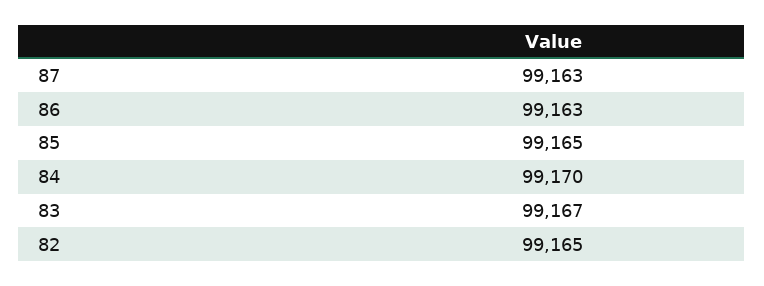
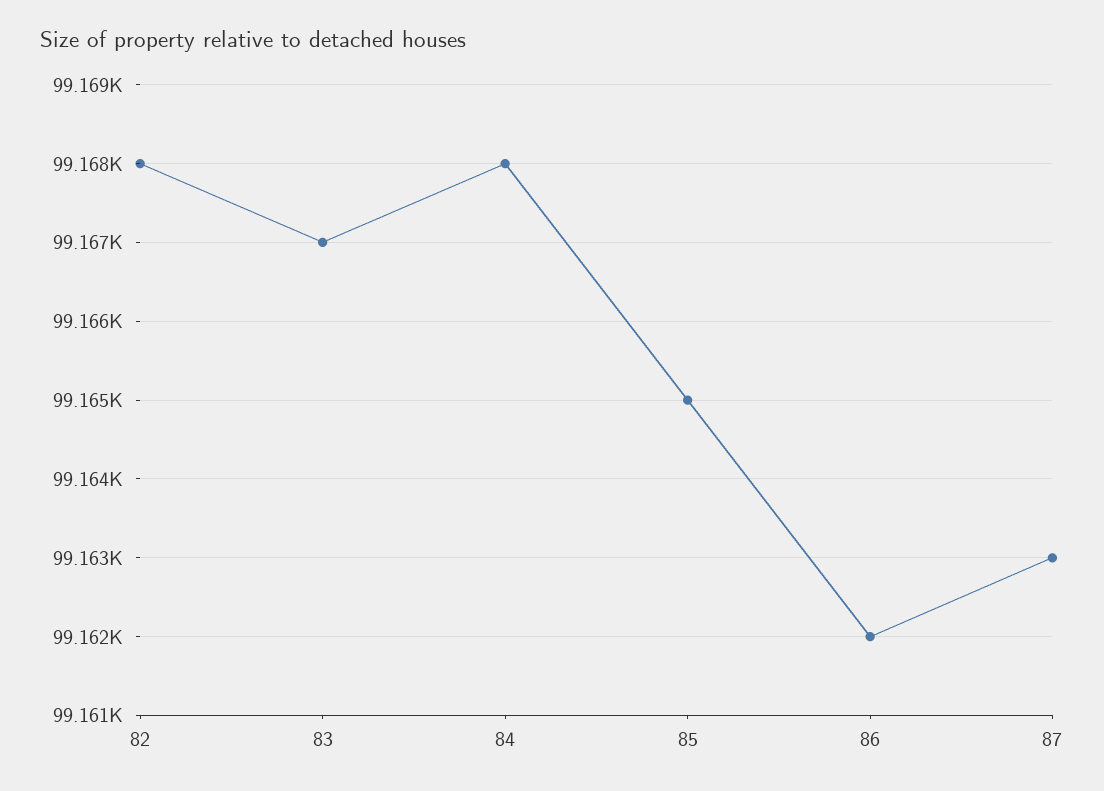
86: 99163 -> 99162
84: 99170 -> 99168
82: 99165 -> 99168

